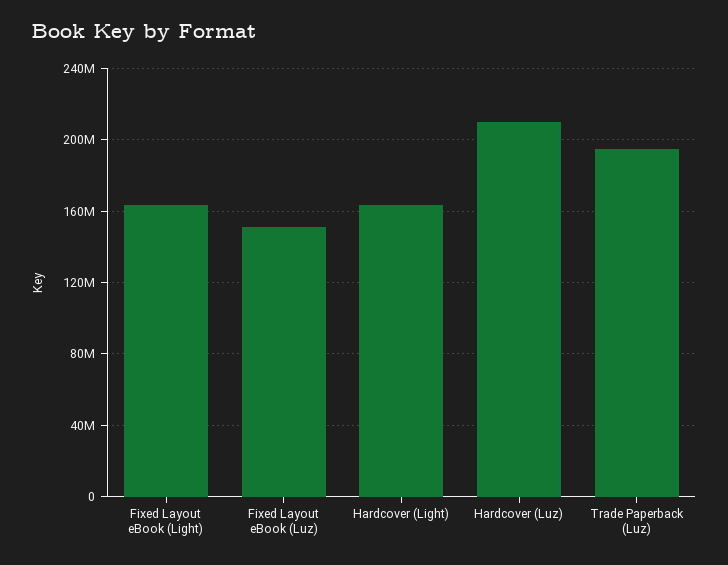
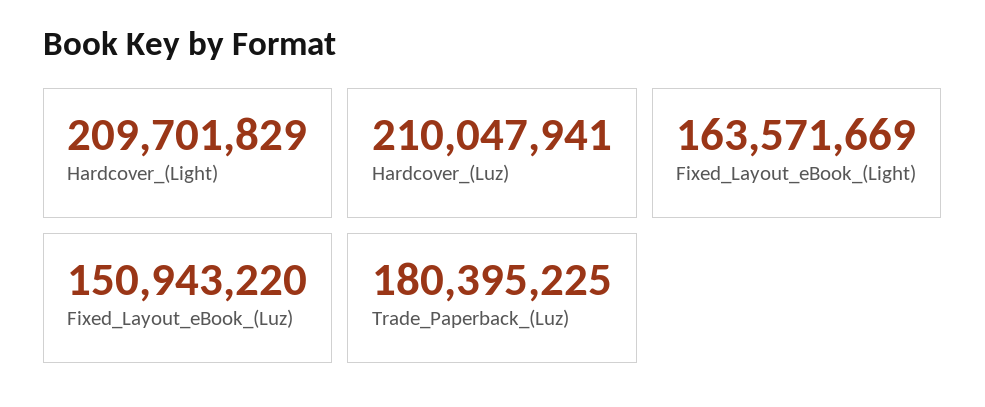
Hardcover (Light): 165000000 -> 209701829
Trade Paperback (Luz): 195000000 -> 180395225

